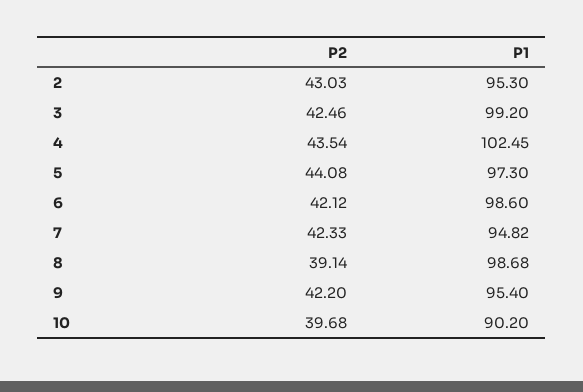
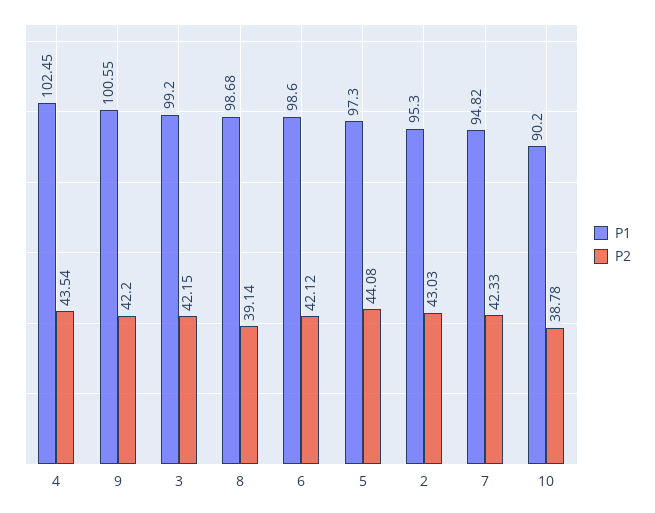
P2, 3: 42.46 -> 42.15
P1, 9: 95.4 -> 100.55
P2, 10: 39.68 -> 38.78

